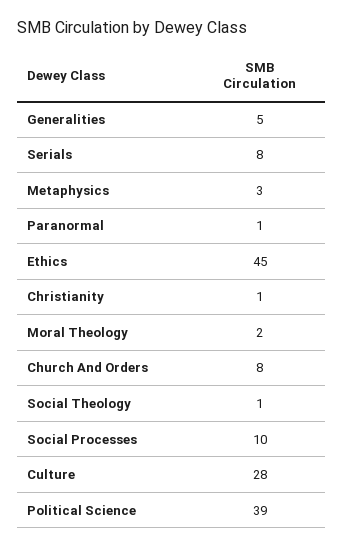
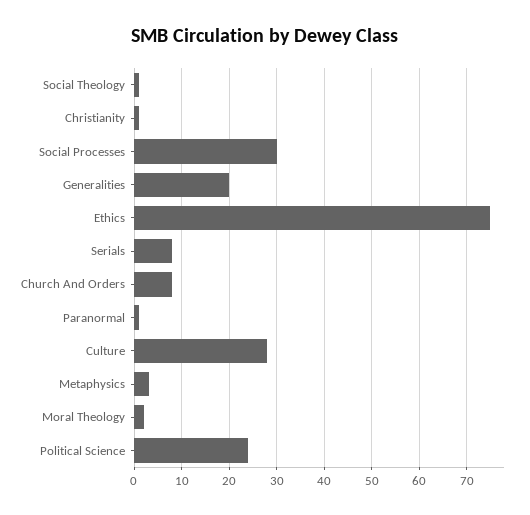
Generalities: 5 -> 20
Ethics: 45 -> 75
Social Processes: 10 -> 30
Political Science: 39 -> 25

